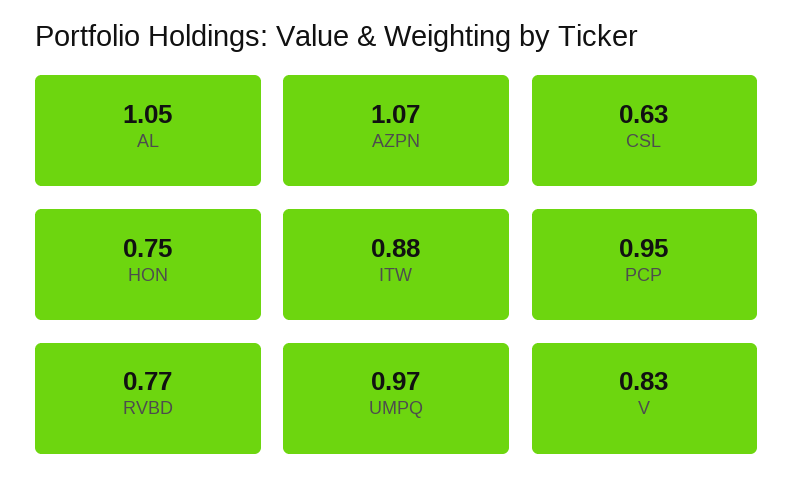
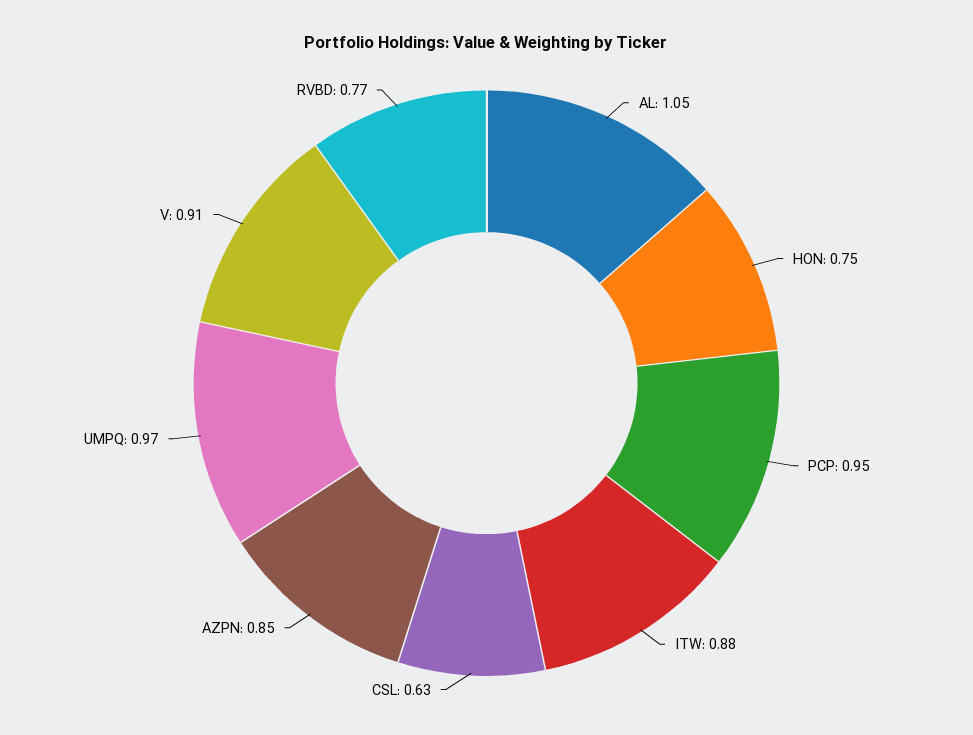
AZPN: 1.07 -> 0.85
V: 0.83 -> 0.91

